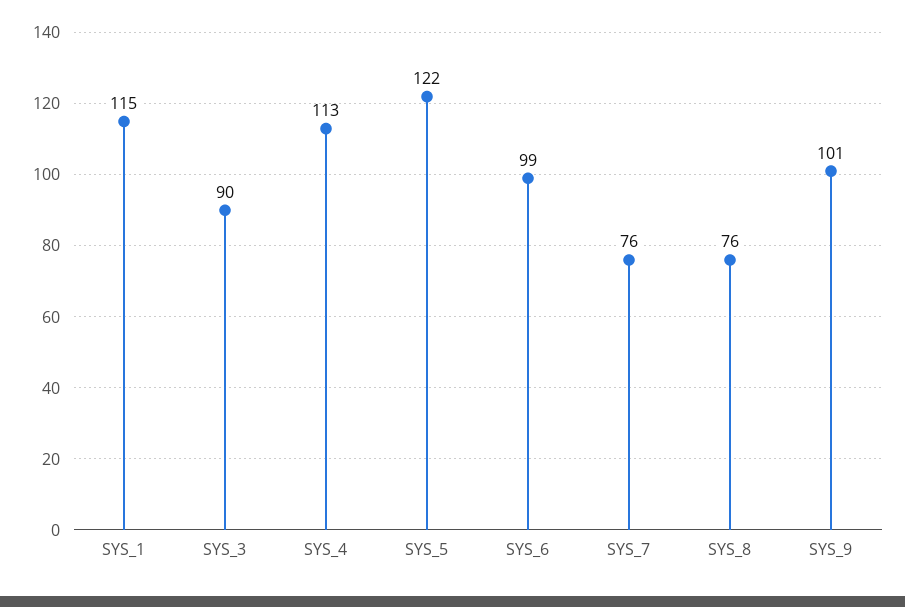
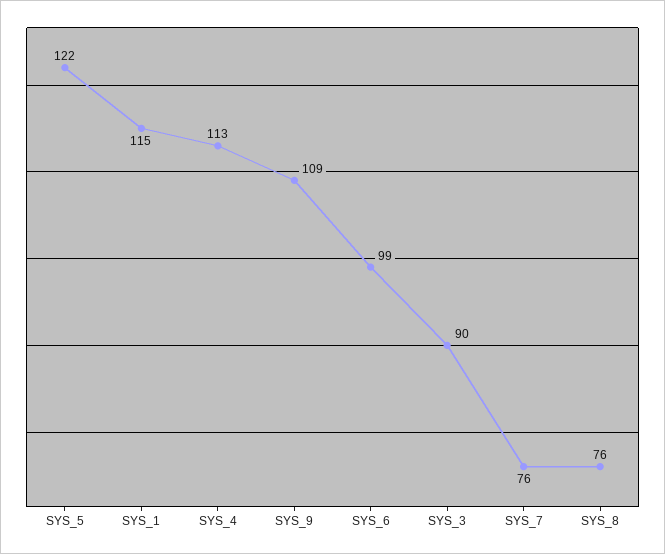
SYS_9: 101 -> 109

